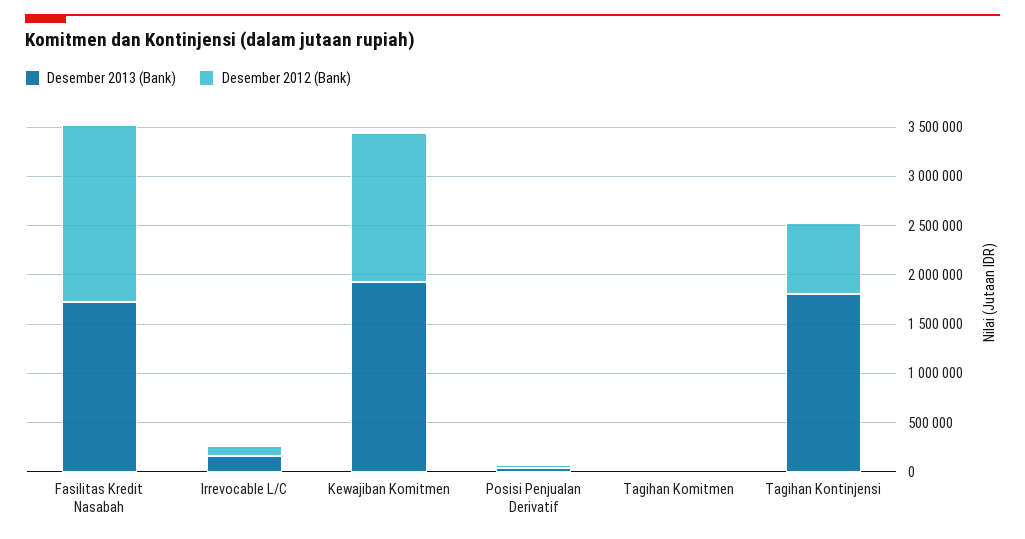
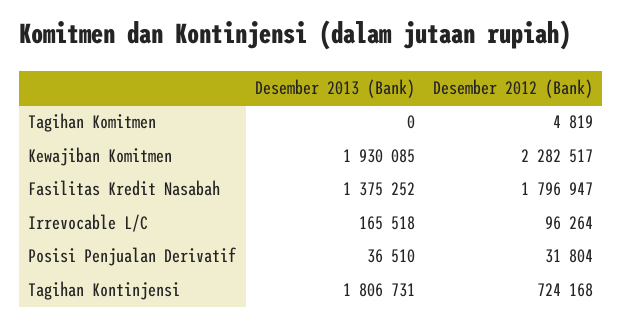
Desember 2013 (Bank), Fasilitas Kredit Nasabah: 1700000 -> 1375252
Desember 2012 (Bank), Kewajiban Komitmen: 1500000 -> 2282517

